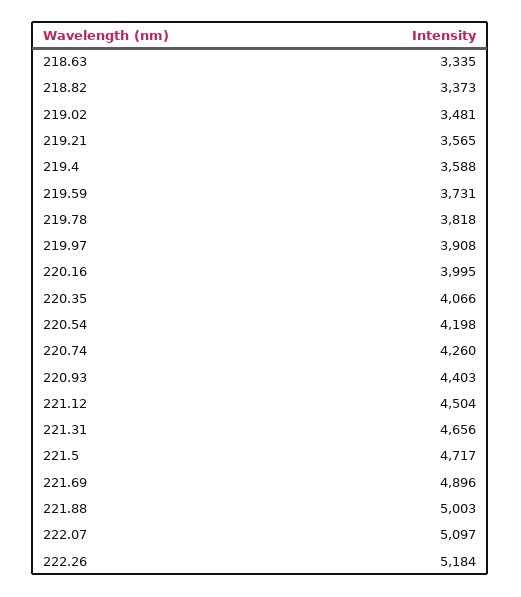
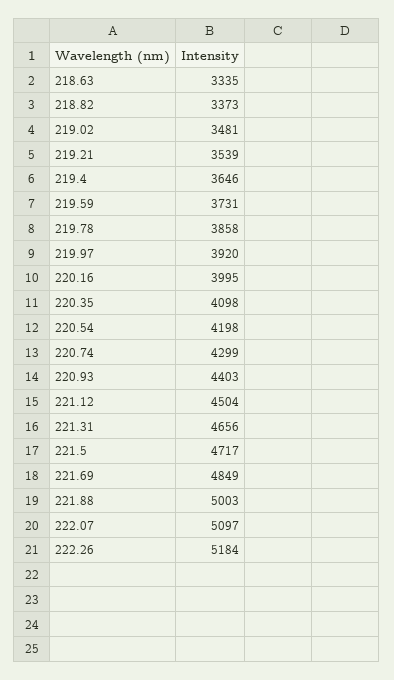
219.21: 3565 -> 3539
219.4: 3588 -> 3646
219.78: 3818 -> 3858
219.97: 3908 -> 3920
220.35: 4066 -> 4098
220.74: 4260 -> 4299
221.69: 4896 -> 4849

